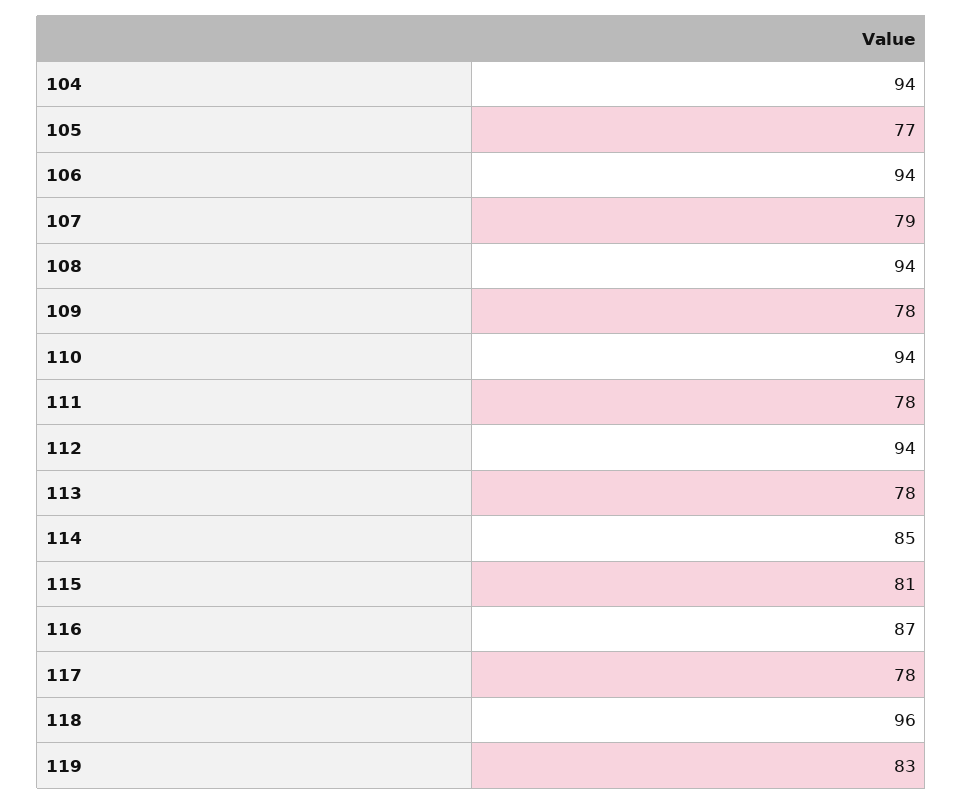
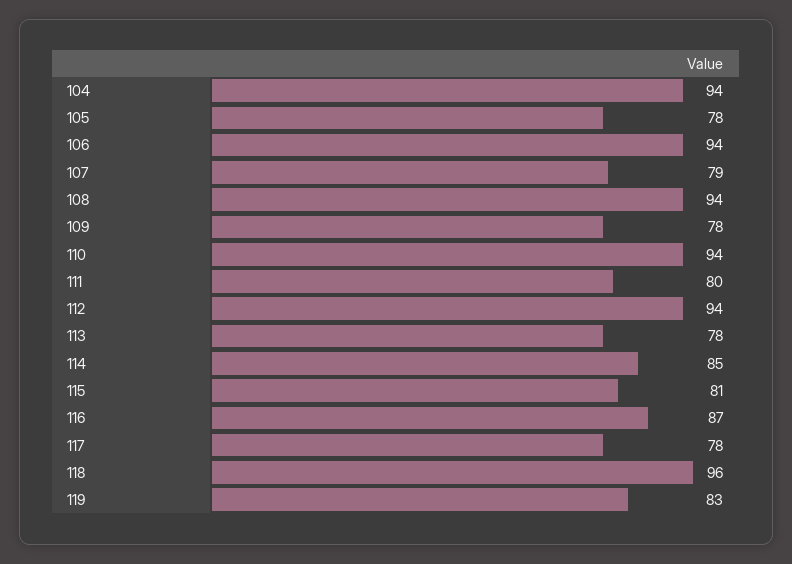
105: 77 -> 78
111: 78 -> 80

